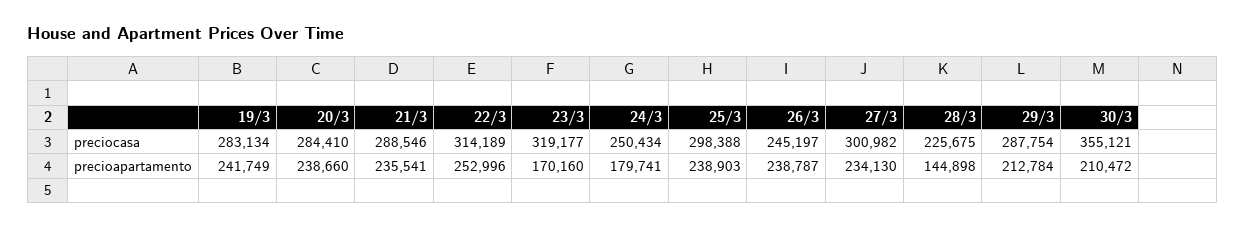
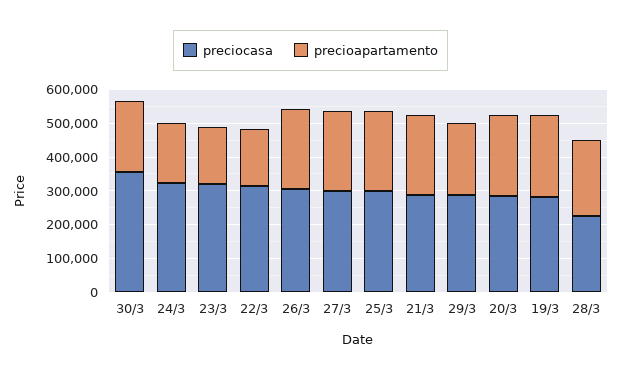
preciocasa, 24/3: 250434 -> 325000
preciocasa, 26/3: 245197 -> 300000
precioapartamento, 22/3: 252996 -> 175000
precioapartamento, 28/3: 144898 -> 225000

